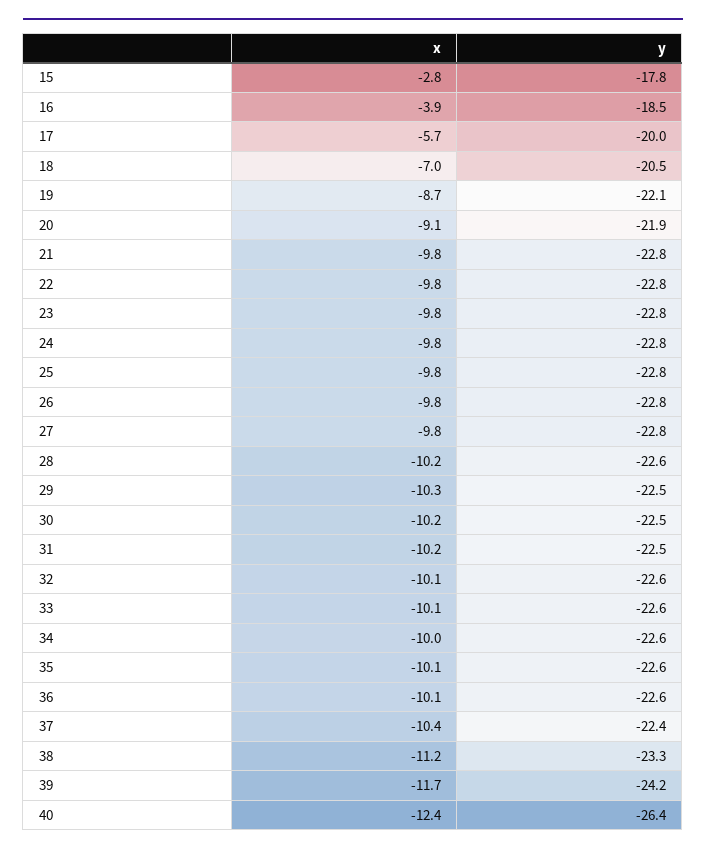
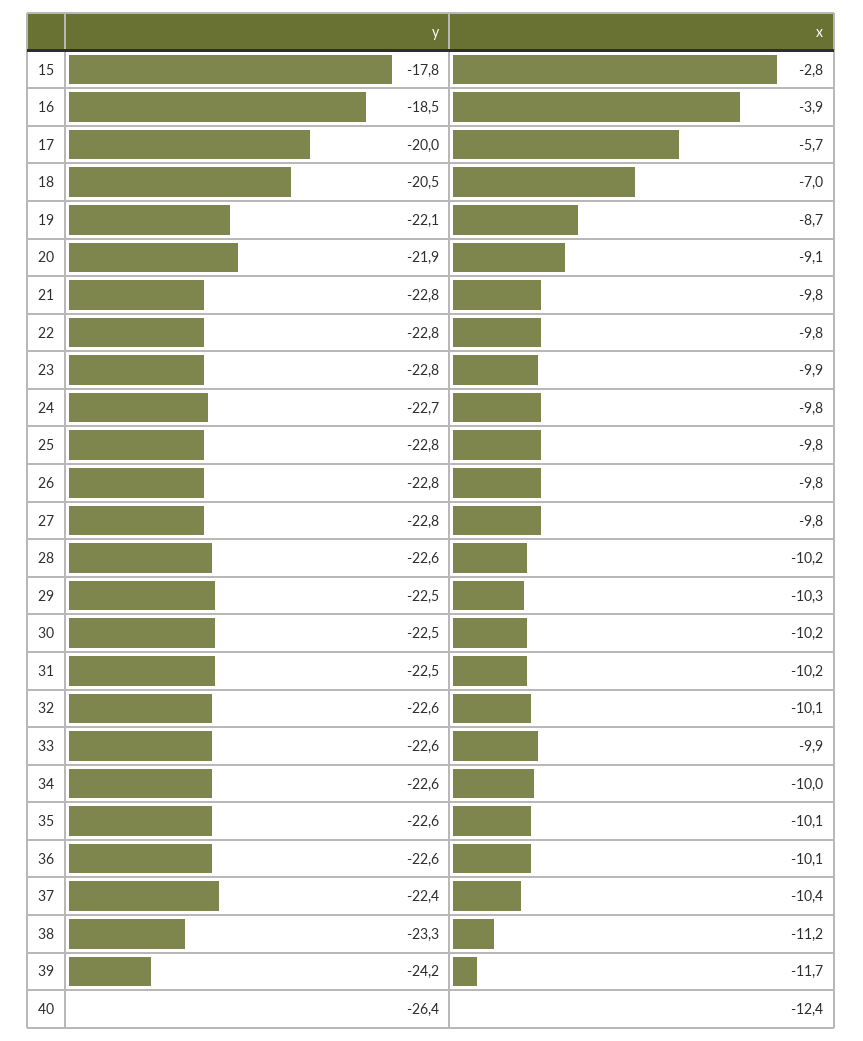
x, 23: -9.8 -> -9.9
y, 24: -22.8 -> -22.7
x, 33: -10.1 -> -9.9

